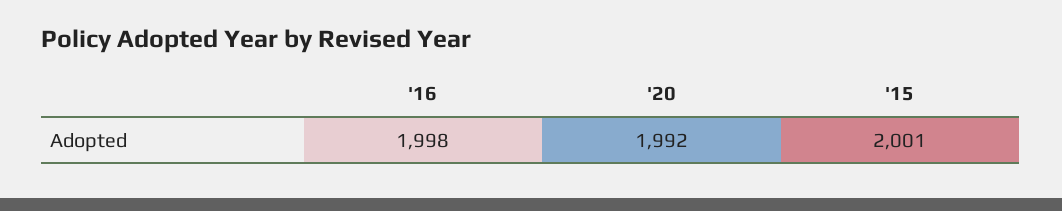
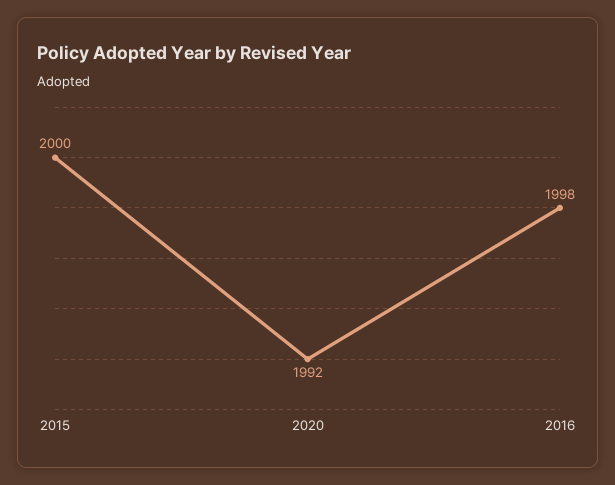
'15: 2001 -> 2000

